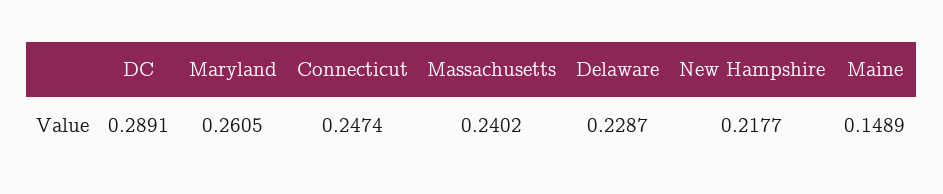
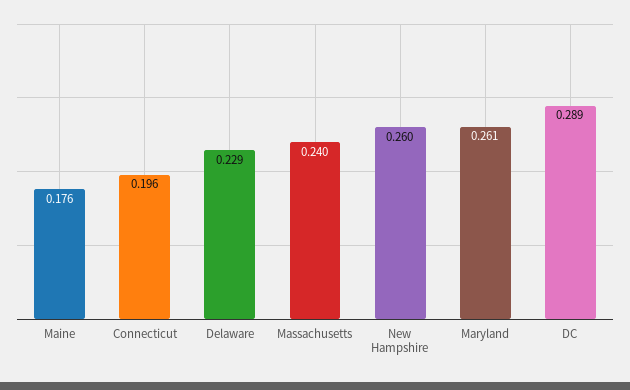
Connecticut: 0.2474 -> 0.196
New Hampshire: 0.2177 -> 0.26
Maine: 0.1489 -> 0.176

